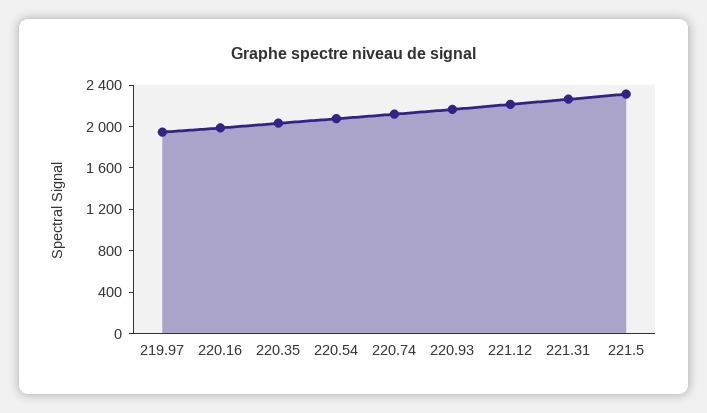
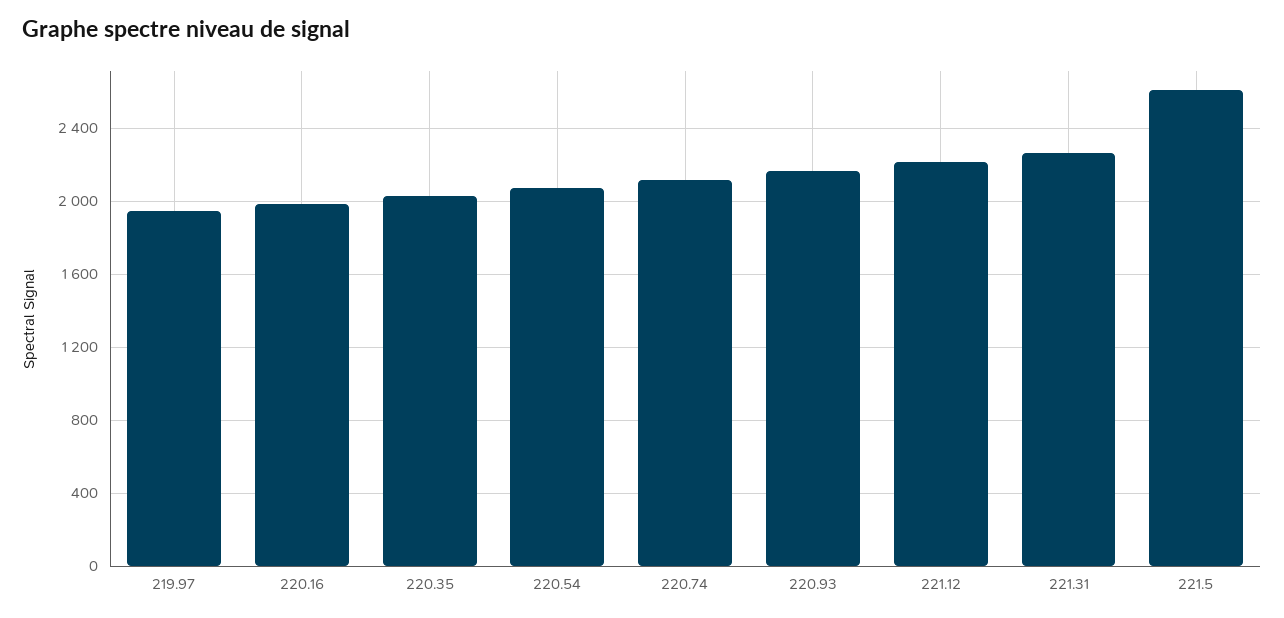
221.5: 2300 -> 2600

